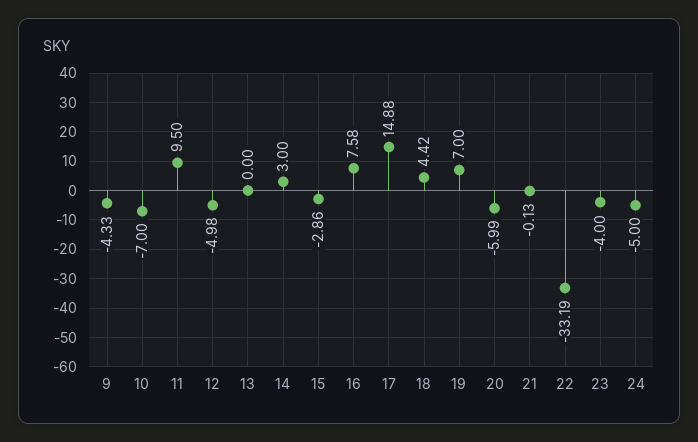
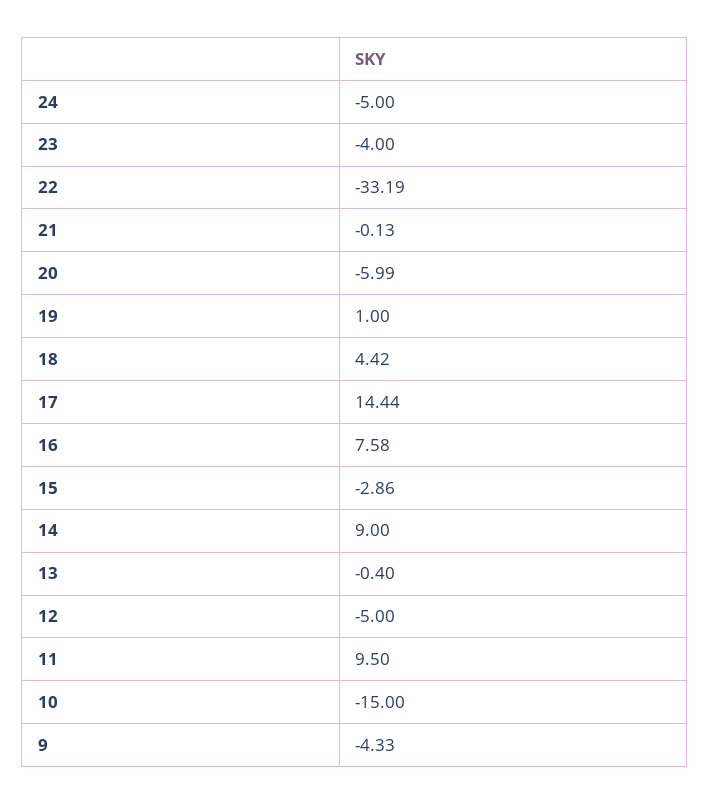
10: -7 -> -15
12: -4.98 -> -5
13: 0 -> -0.4
14: 3 -> 9
17: 14.88 -> 14.44
19: 7 -> 1

